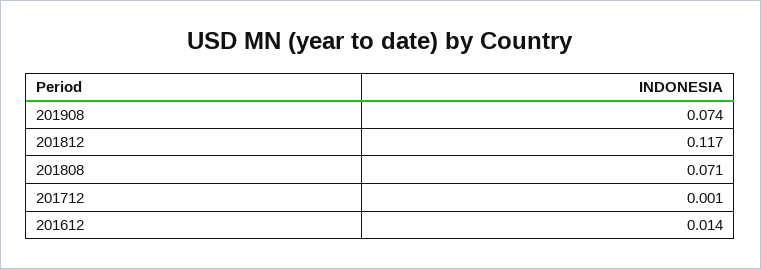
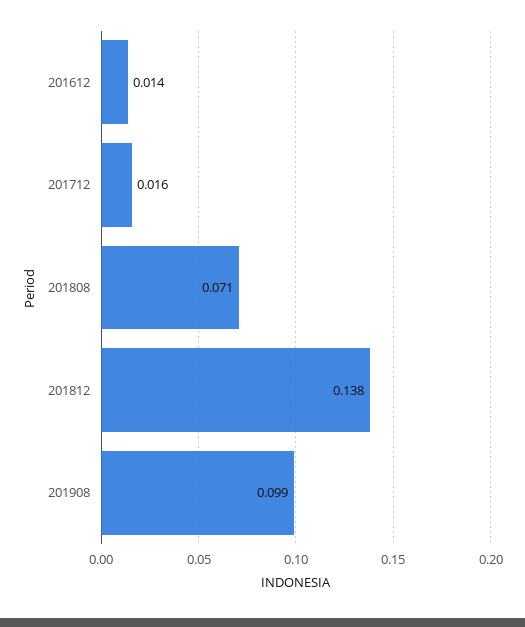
201908: 0.074 -> 0.099
201812: 0.117 -> 0.138
201712: 0.001 -> 0.016

